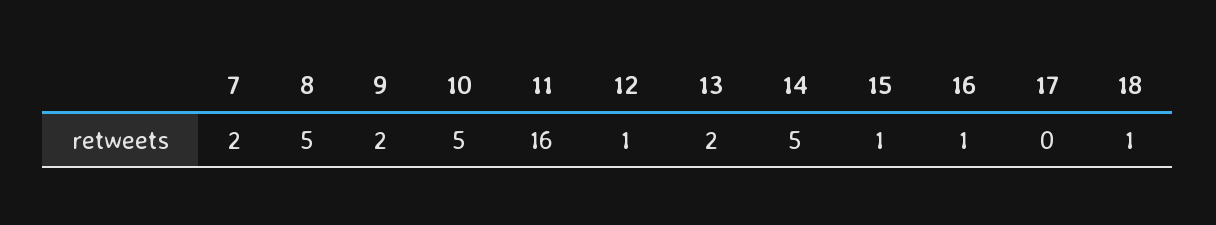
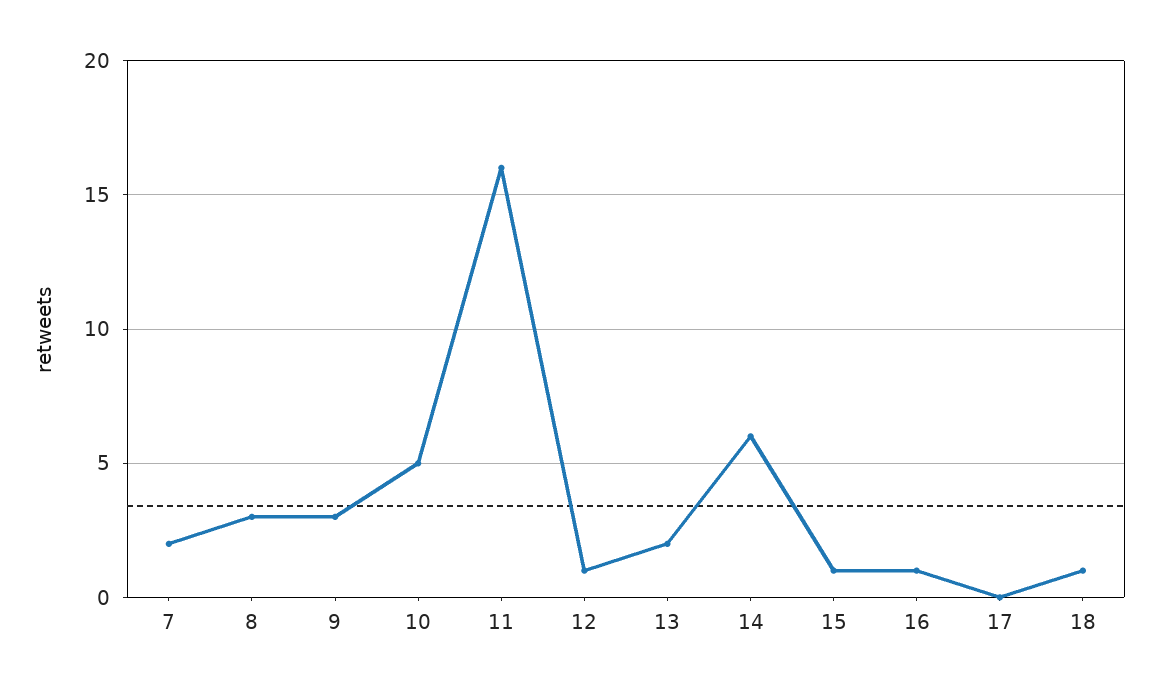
8: 5 -> 3
9: 2 -> 3
14: 5 -> 6

